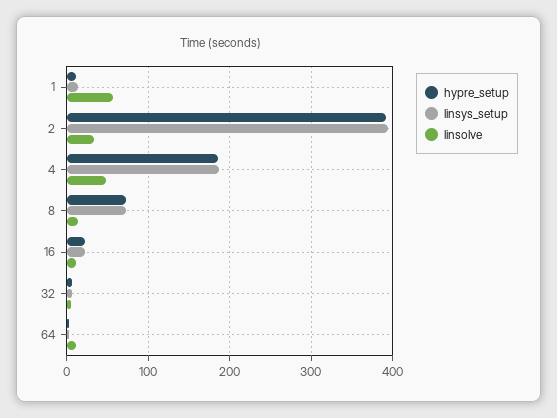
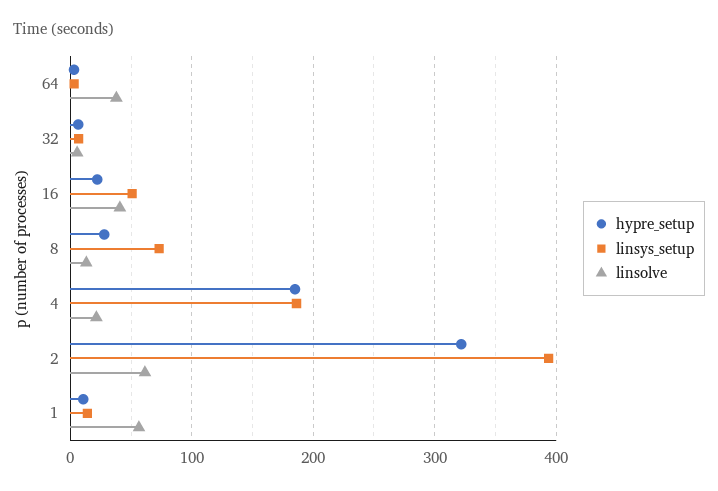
hypre_setup, 2: 390 -> 320
linsolve, 2: 30 -> 60
linsolve, 4: 50 -> 20
hypre_setup, 8: 70 -> 30
linsys_setup, 16: 20 -> 50
linsolve, 16: 10 -> 40
linsolve, 64: 10 -> 40

